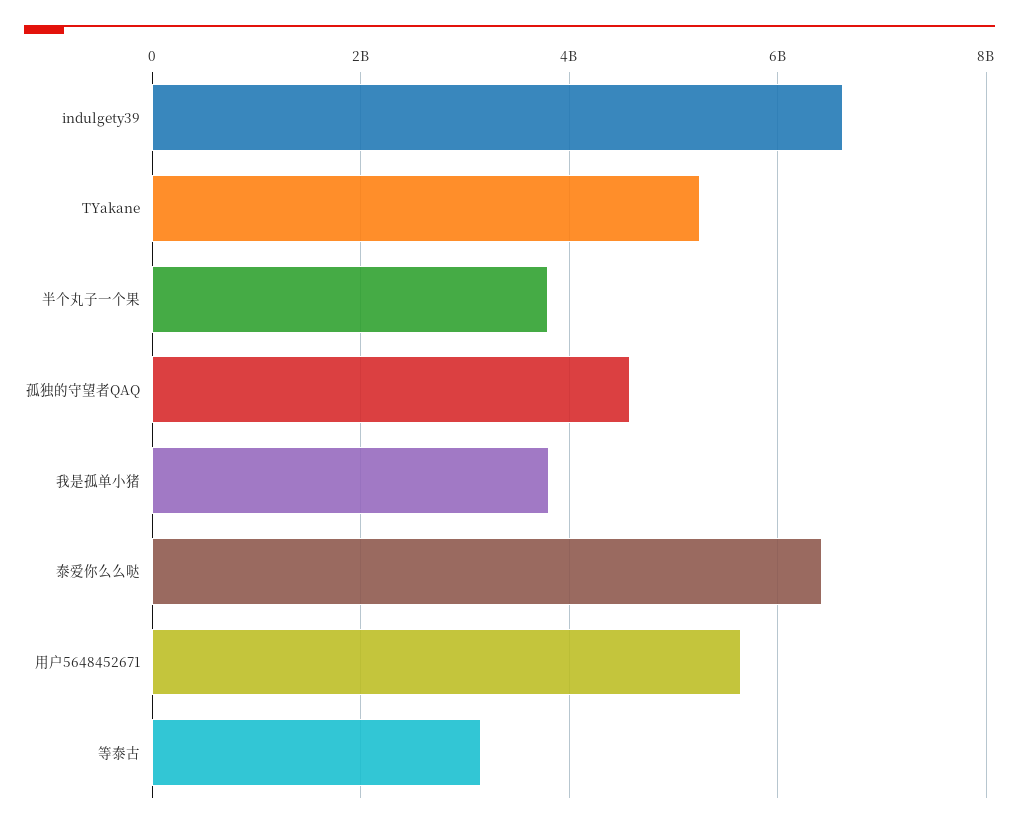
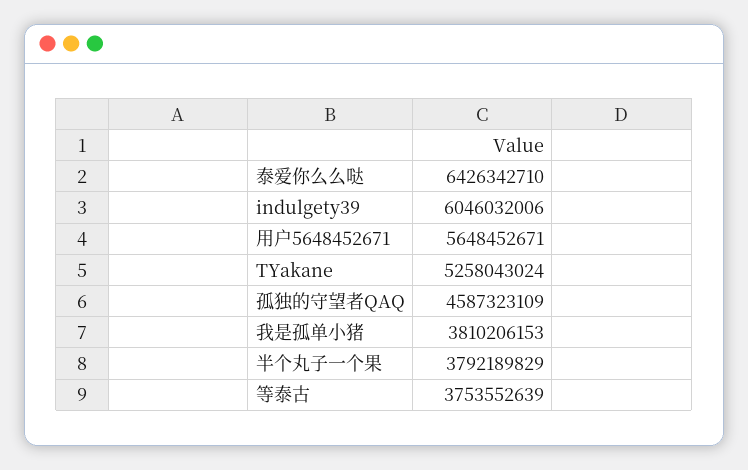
indulgety39: 6600000000 -> 6046032006
等泰古: 3200000000 -> 3753552639

